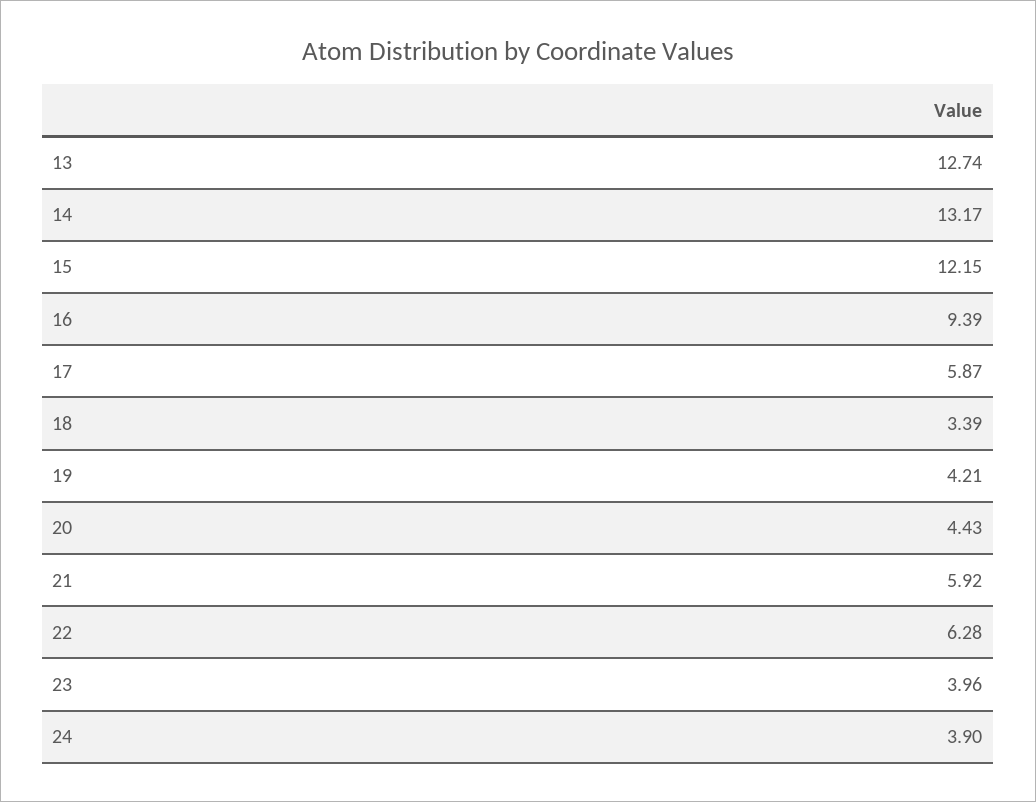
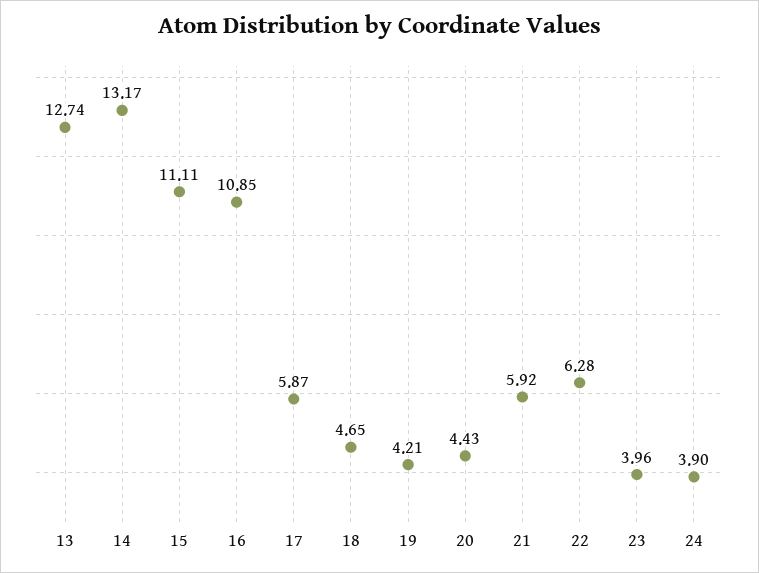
15: 12.15 -> 11.11
16: 9.39 -> 10.85
18: 3.39 -> 4.65

